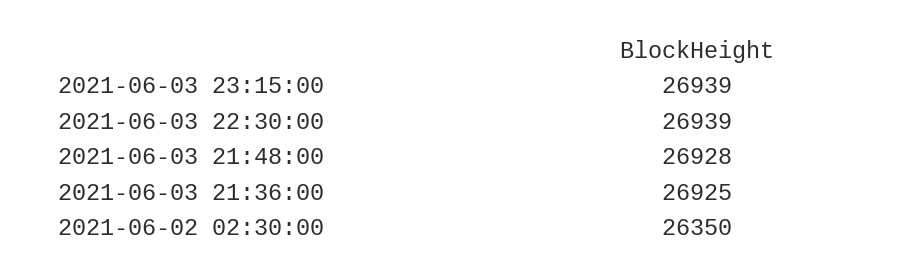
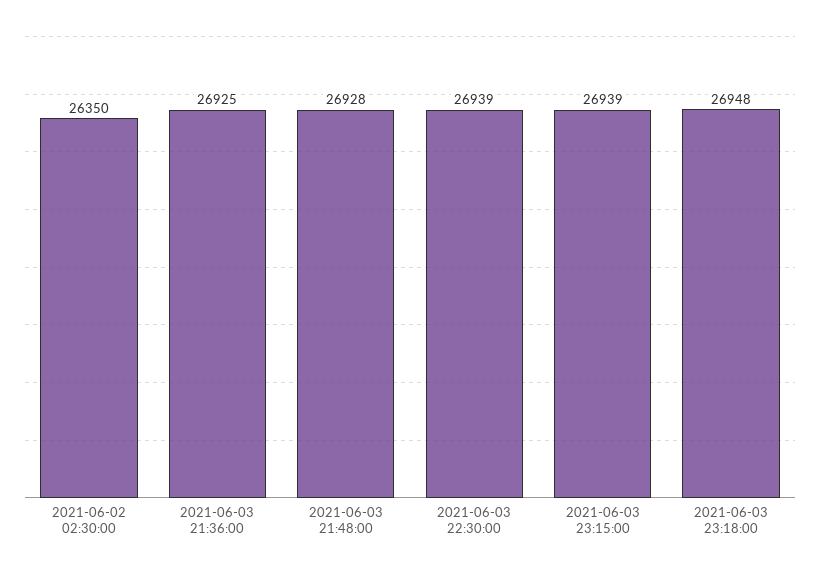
2021-06-03 23:18:00: none -> 26948

